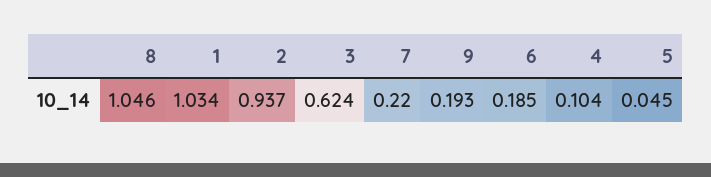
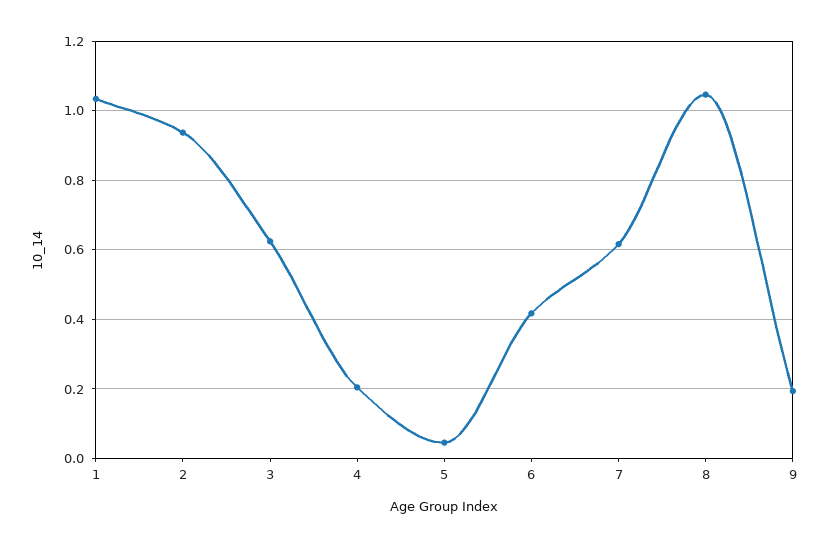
7: 0.22 -> 0.62
6: 0.185 -> 0.42
4: 0.104 -> 0.2

